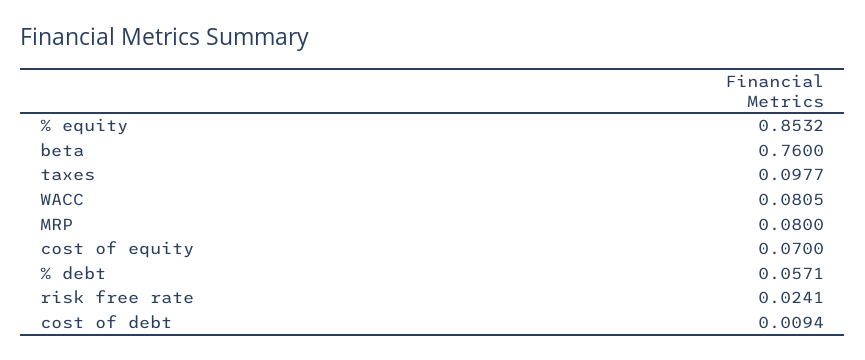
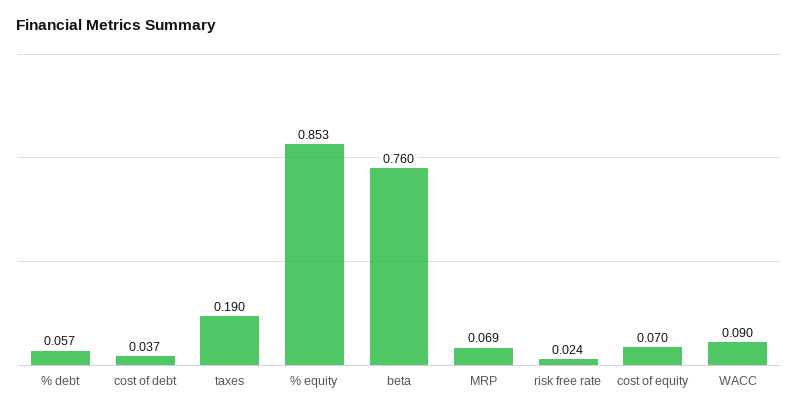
taxes: 0.0977 -> 0.19
WACC: 0.0805 -> 0.09
MRP: 0.08 -> 0.069
cost of debt: 0.0094 -> 0.037

